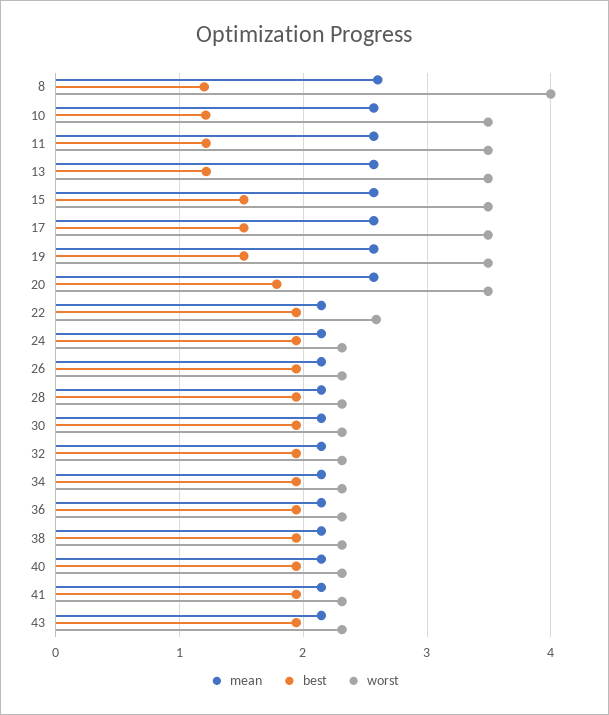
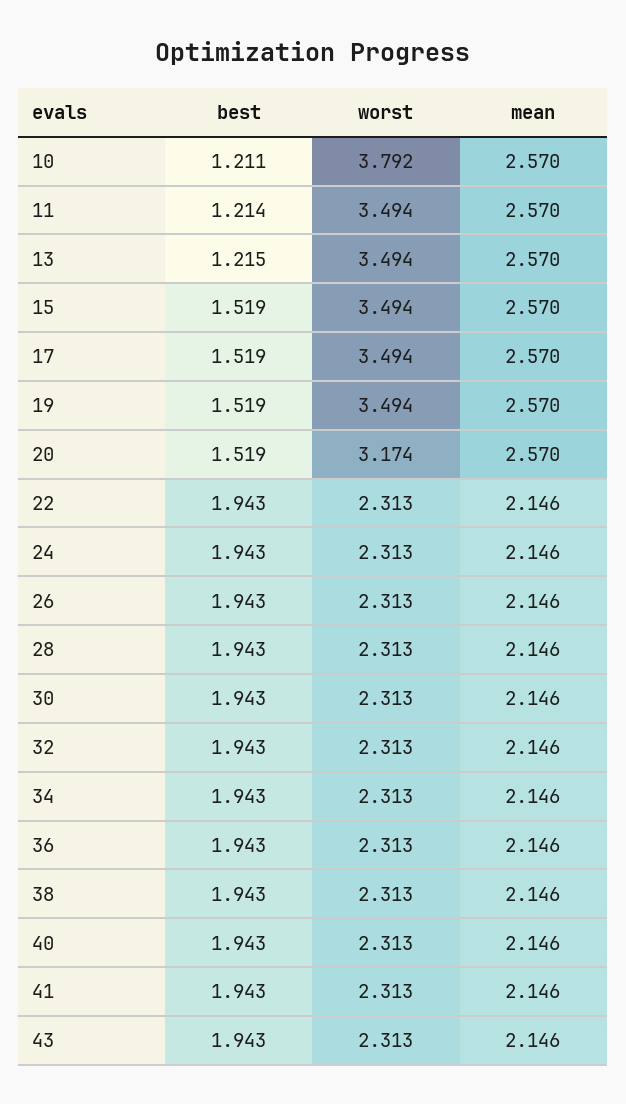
mean, 8: 2.6 -> none
best, 8: 1.2 -> none
worst, 8: 4 -> none
worst, 10: 3.5 -> 3.792
best, 20: 1.8 -> 1.519
worst, 20: 3.5 -> 3.174
worst, 22: 2.6 -> 2.313

